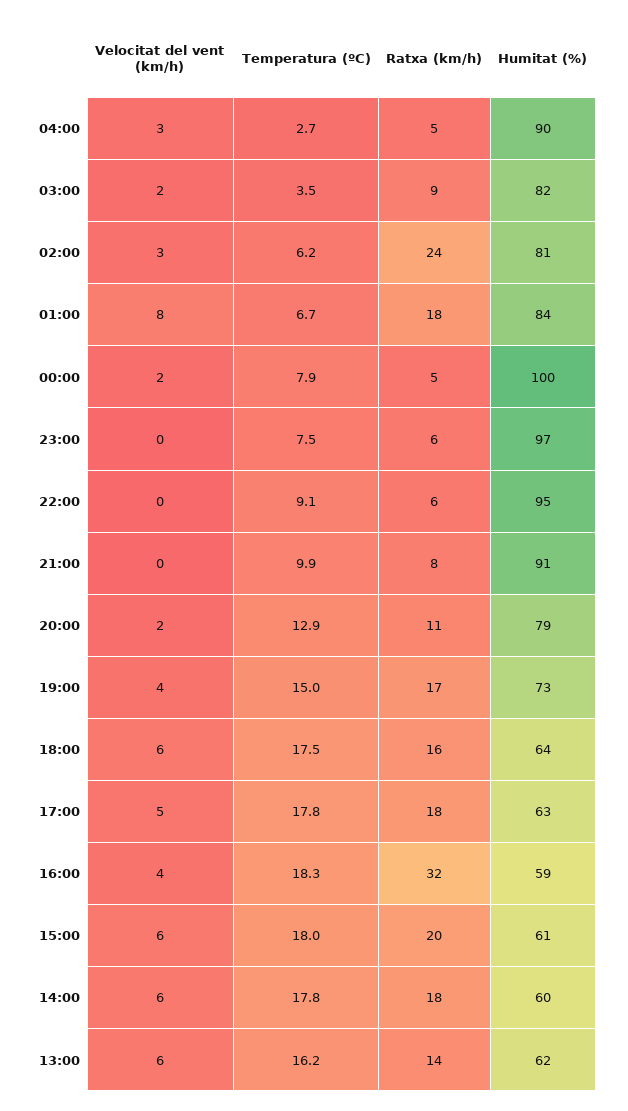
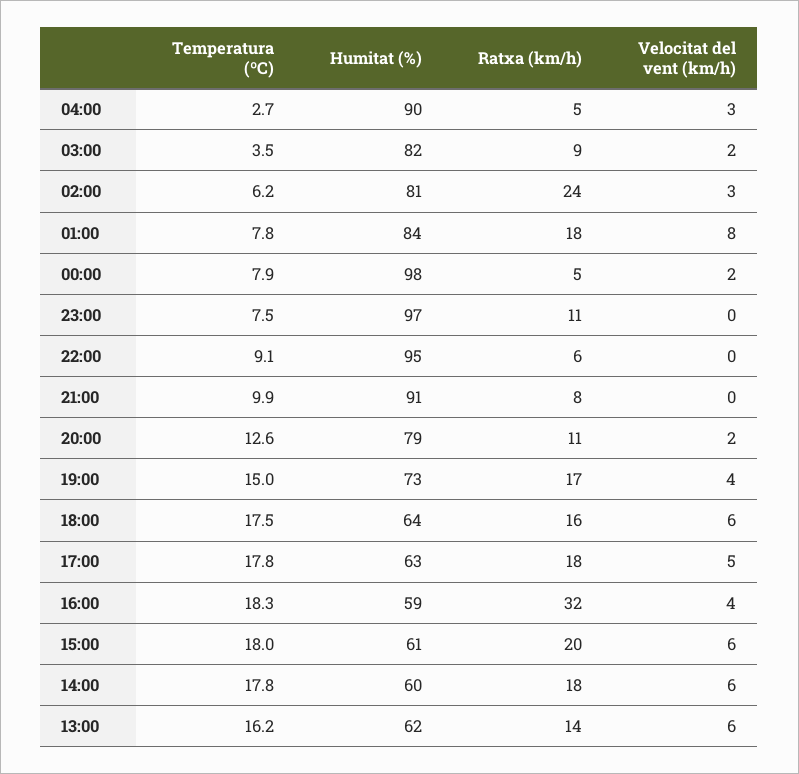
Temperatura (ºC), 01:00: 6.7 -> 7.8
Humitat (%), 00:00: 100 -> 98
Ratxa (km/h), 23:00: 6 -> 11
Temperatura (ºC), 20:00: 12.9 -> 12.6

